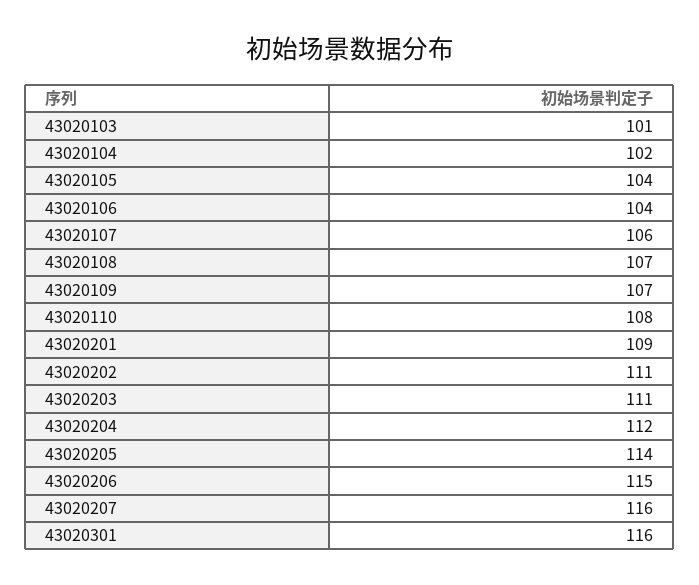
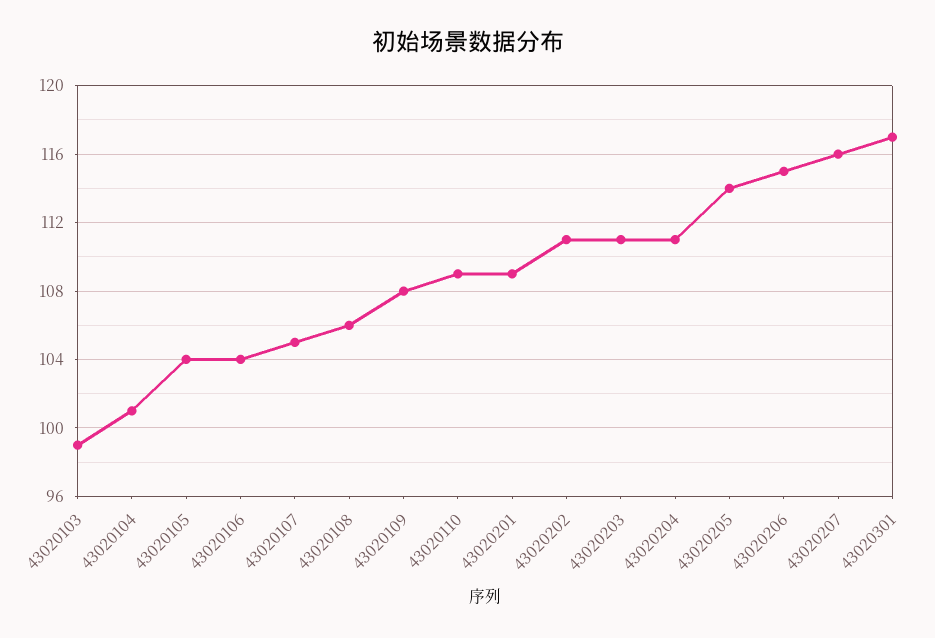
43020103: 101 -> 99
43020104: 102 -> 101
43020107: 106 -> 105
43020108: 107 -> 106
43020109: 107 -> 108
43020110: 108 -> 109
43020204: 112 -> 111
43020301: 116 -> 117

